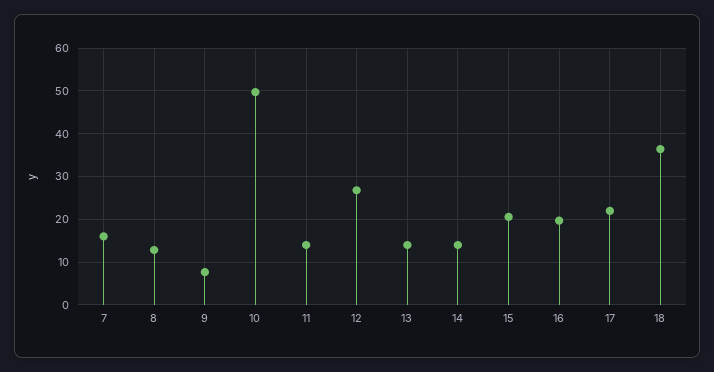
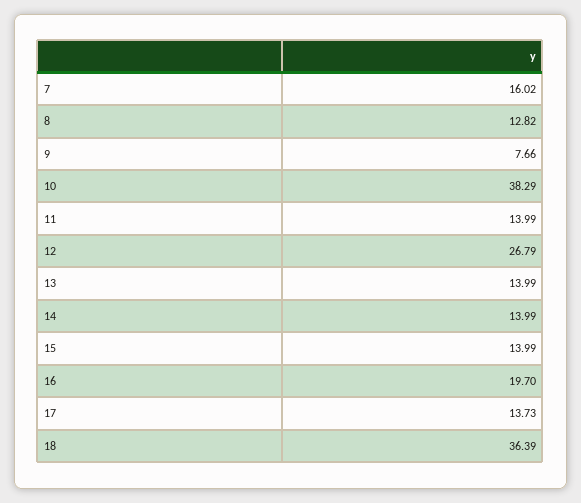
10: 50 -> 38.29
15: 20 -> 13.99
17: 22 -> 13.73

